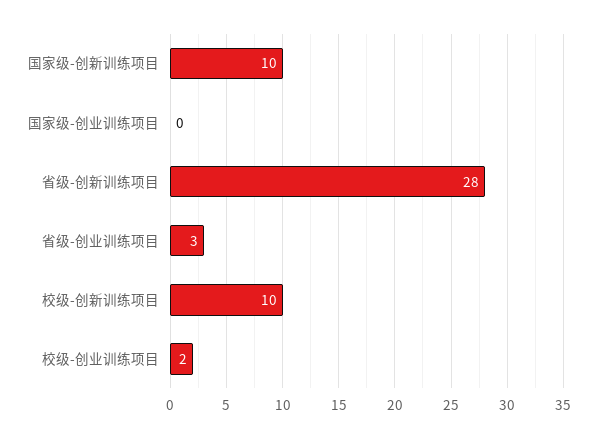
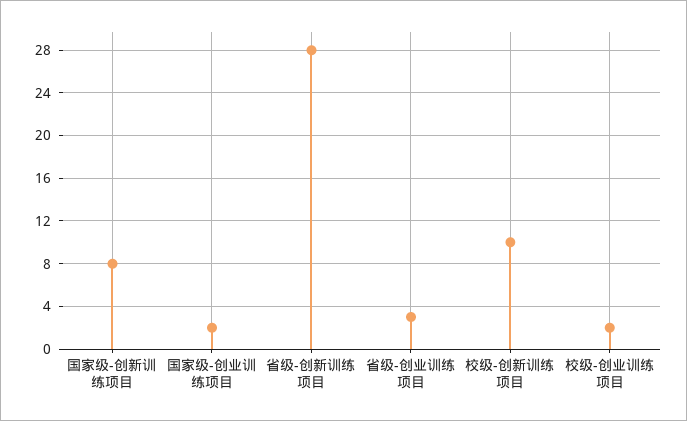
国家级-创新训练项目: 10 -> 8
国家级-创业训练项目: 0 -> 2

